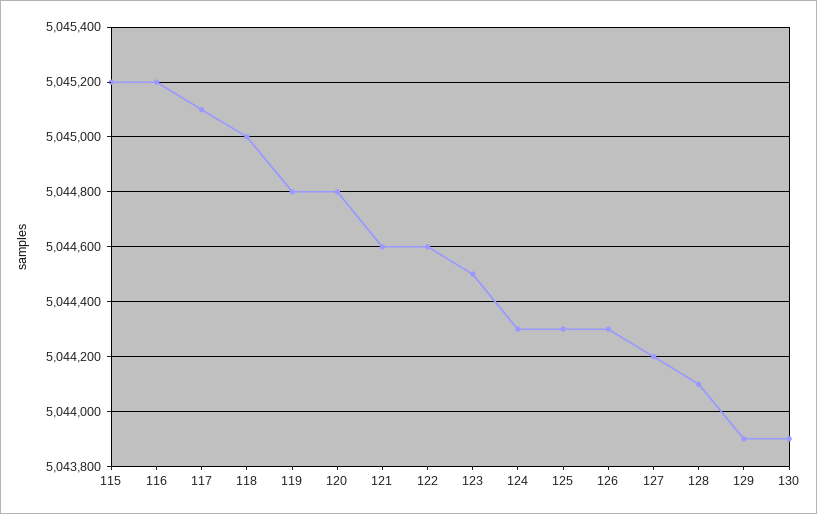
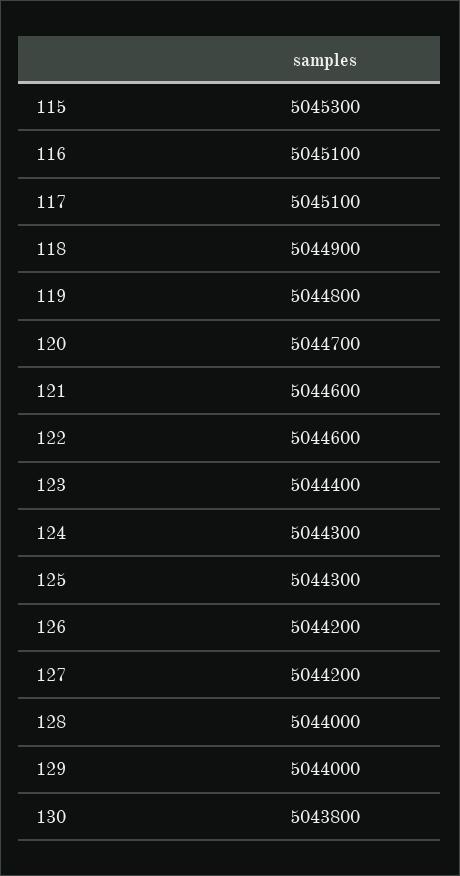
115: 5045200 -> 5045300
116: 5045200 -> 5045100
118: 5045000 -> 5044900
120: 5044800 -> 5044700
123: 5044500 -> 5044400
126: 5044300 -> 5044200
128: 5044100 -> 5044000
129: 5043900 -> 5044000
130: 5043900 -> 5043800

